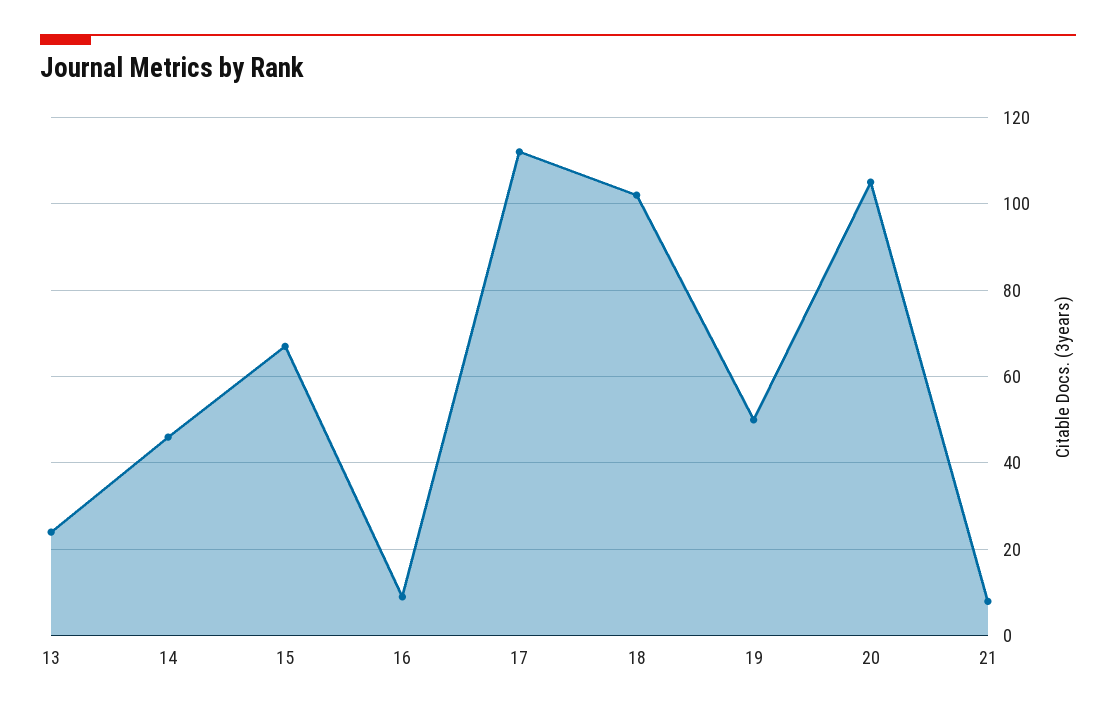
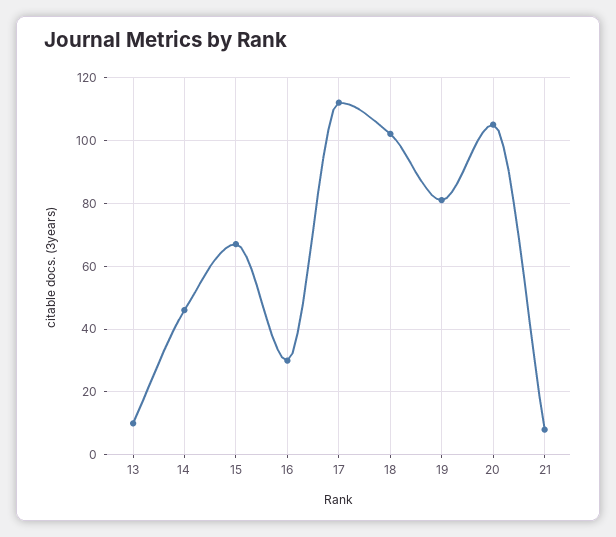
13: 25 -> 10
16: 10 -> 30
19: 50 -> 80

